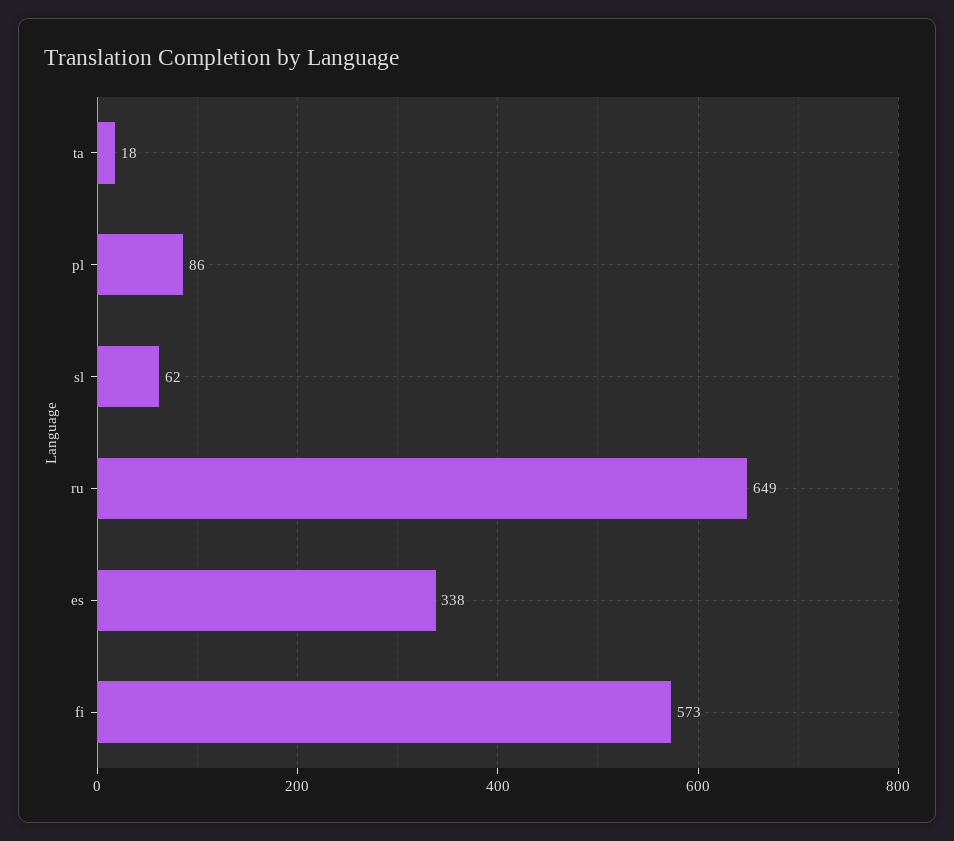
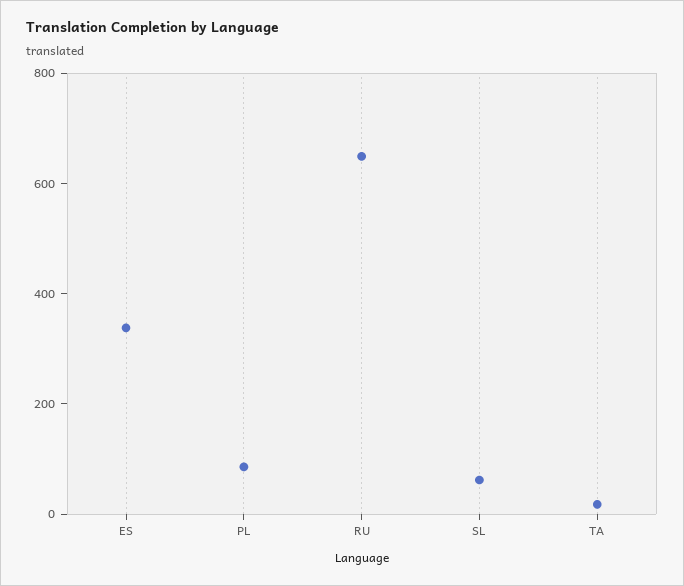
fi: 573 -> none

